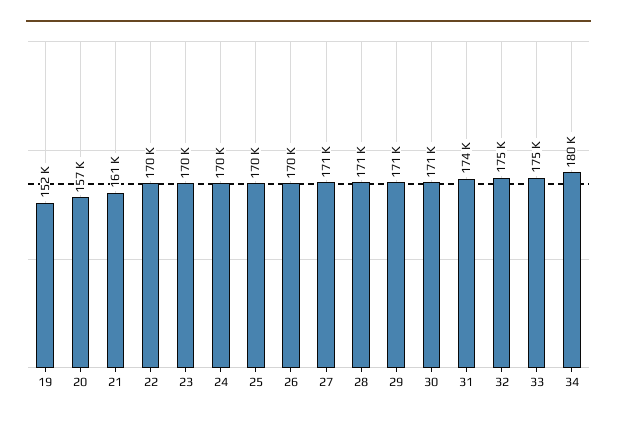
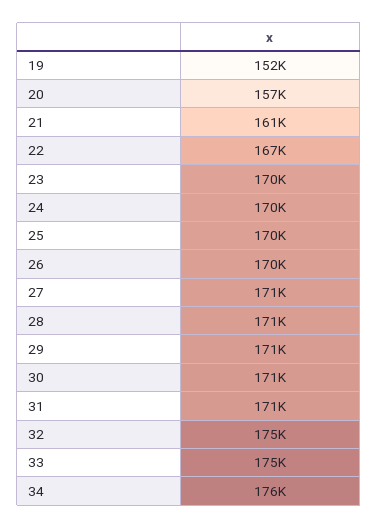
22: 170000 -> 167000
31: 174000 -> 171000
34: 180000 -> 176000

